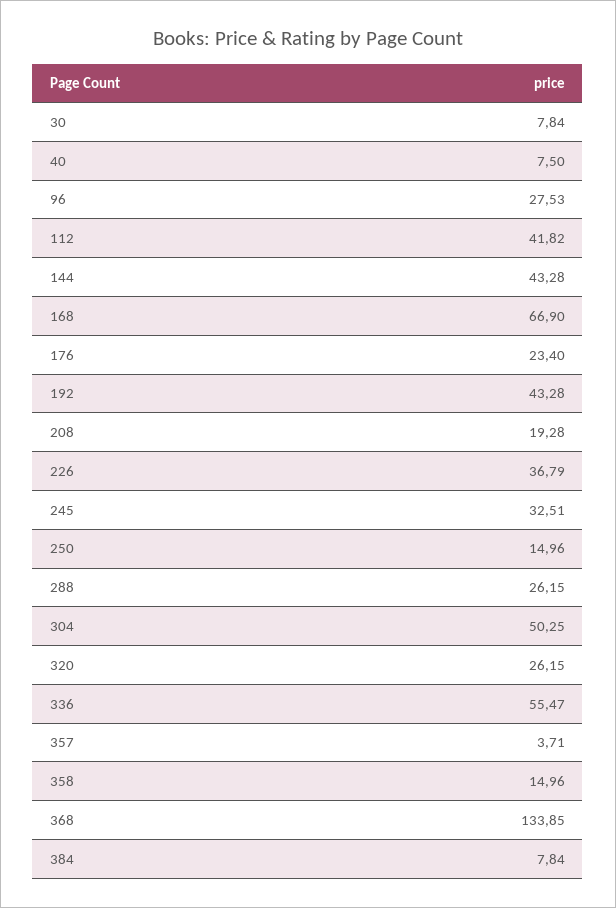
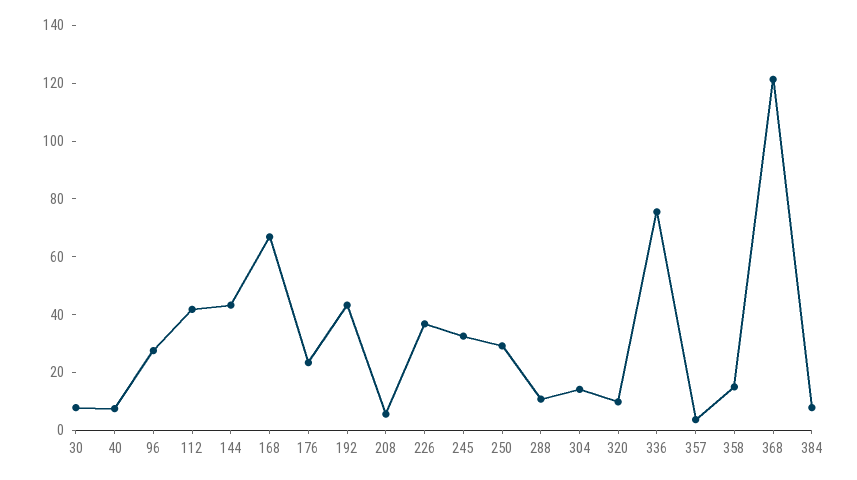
208: 19.28 -> 5
250: 14.96 -> 30
288: 26.15 -> 10
304: 50.25 -> 15
320: 26.15 -> 10
336: 55.47 -> 75
368: 133.85 -> 120

